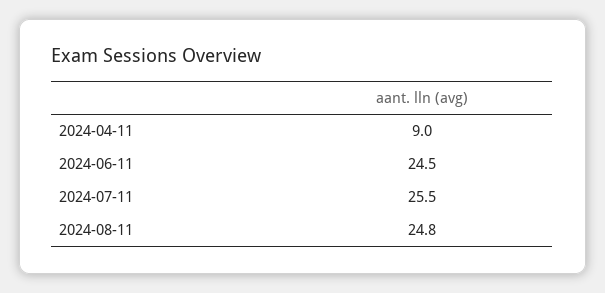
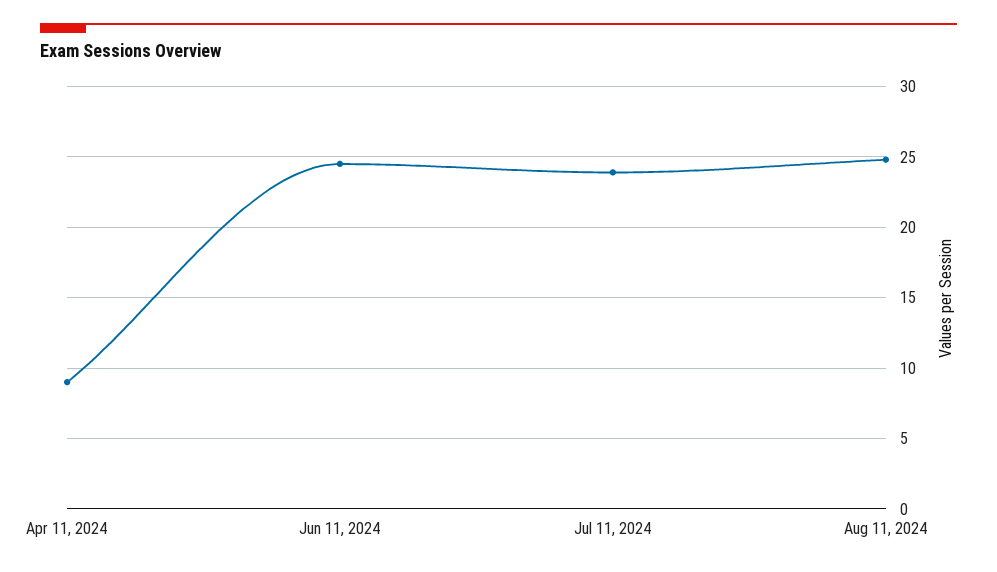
2024-07-11: 25.5 -> 24

